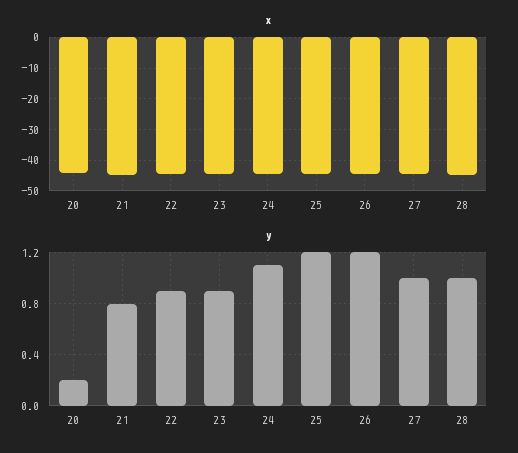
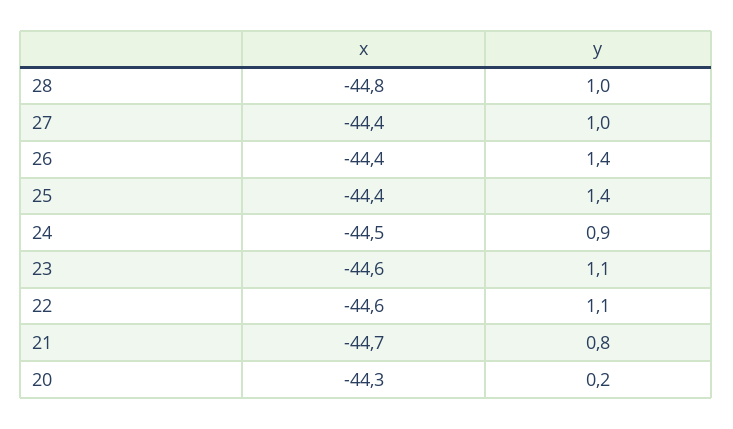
y, 22: 0.9 -> 1.1
y, 23: 0.9 -> 1.1
y, 24: 1.1 -> 0.9
y, 25: 1.2 -> 1.4
y, 26: 1.2 -> 1.4

